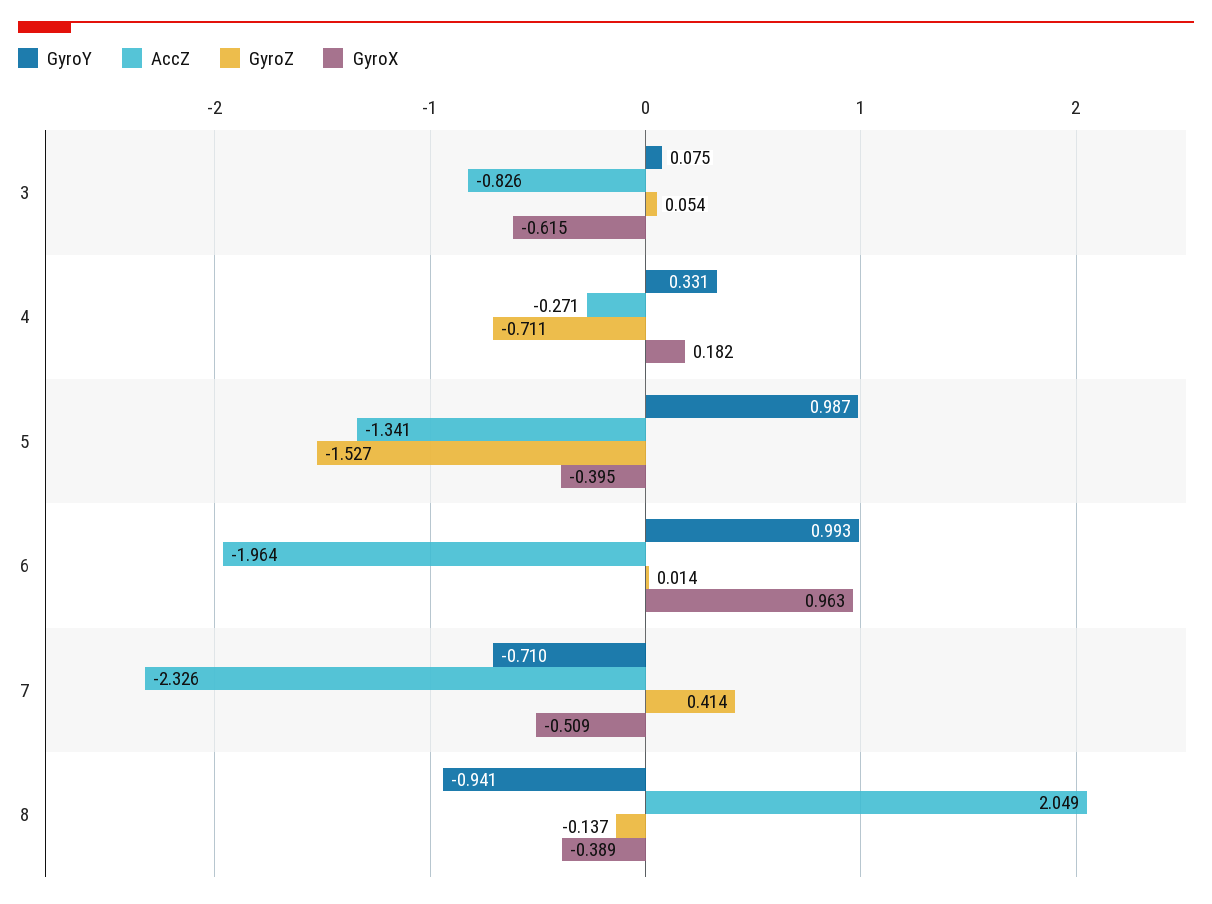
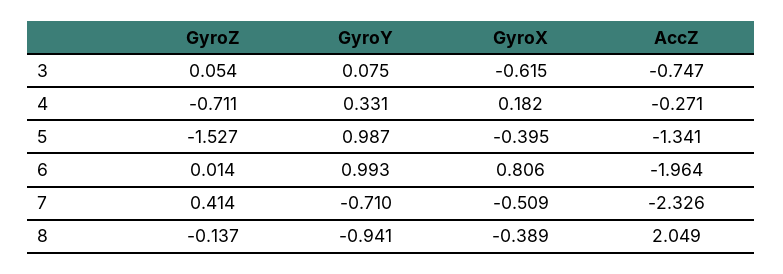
AccZ, 3: -0.826 -> -0.747
GyroX, 6: 0.963 -> 0.806

